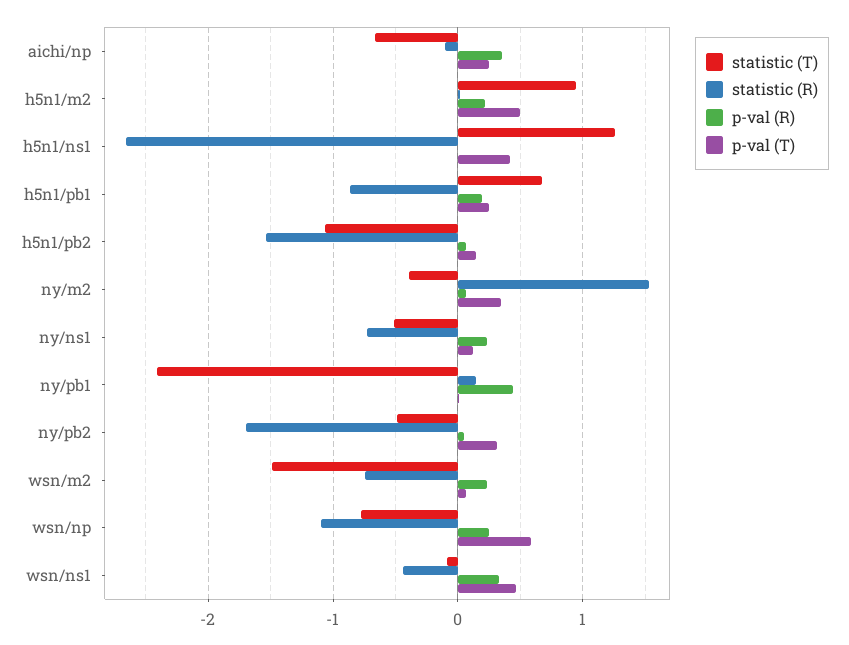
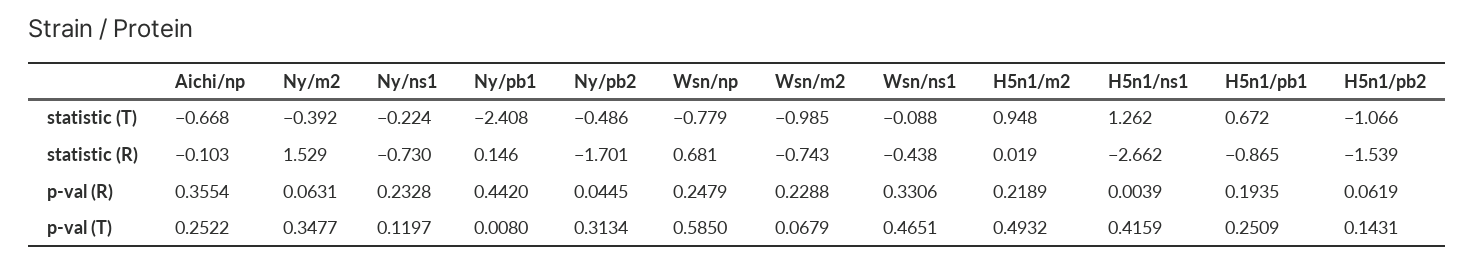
statistic (T), ny/ns1: -0.5 -> -0.224
statistic (T), wsn/m2: -1.5 -> -0.985
statistic (R), wsn/np: -1.1 -> 0.681

